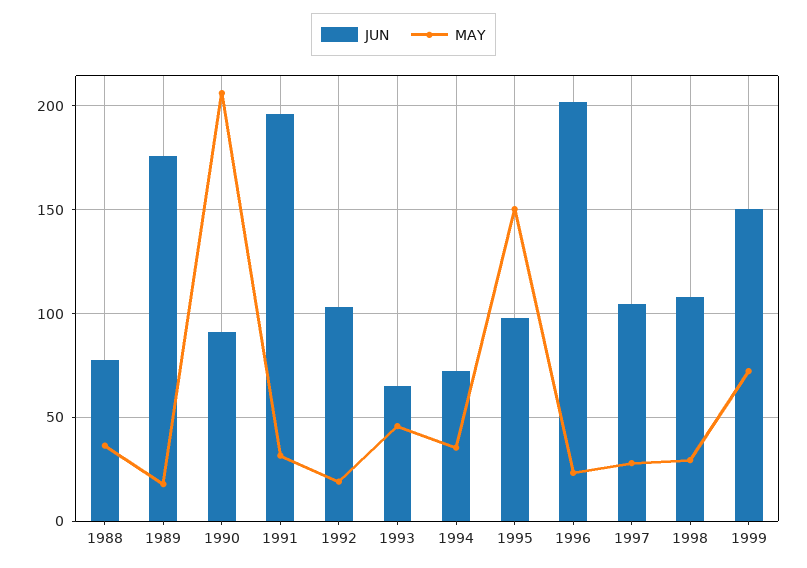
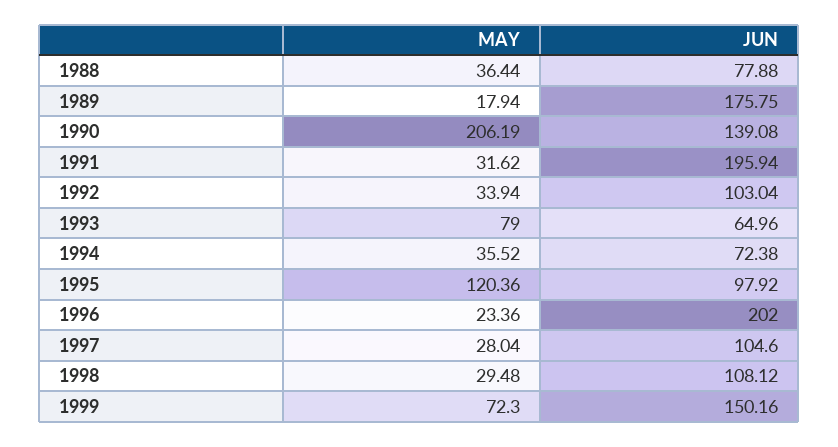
JUN, 1990: 90 -> 139.08
MAY, 1992: 20 -> 33.94
MAY, 1993: 45 -> 79
MAY, 1995: 150 -> 120.36

